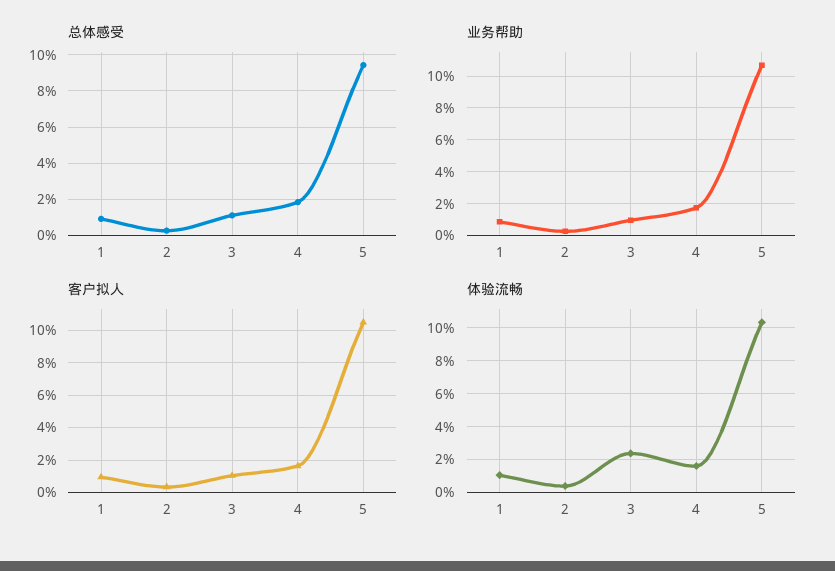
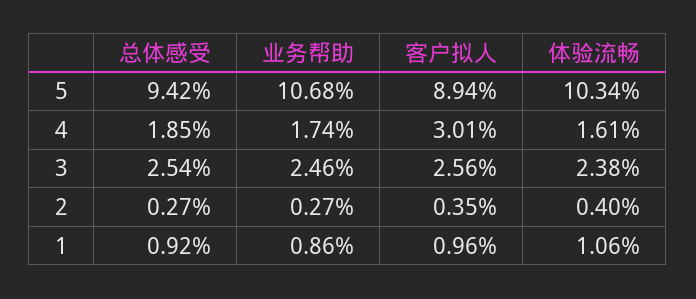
总体感受, 3: 1 -> 2.54
业务帮助, 3: 1 -> 2.46
客户拟人, 3: 1 -> 2.56
客户拟人, 4: 1.5 -> 3.01
客户拟人, 5: 10.5 -> 8.94

